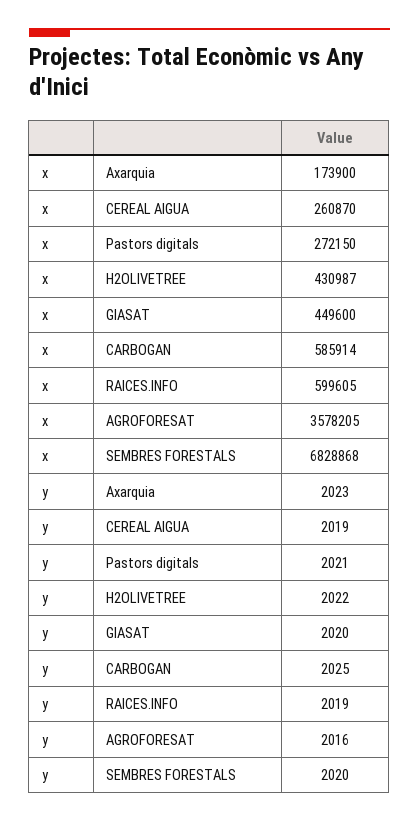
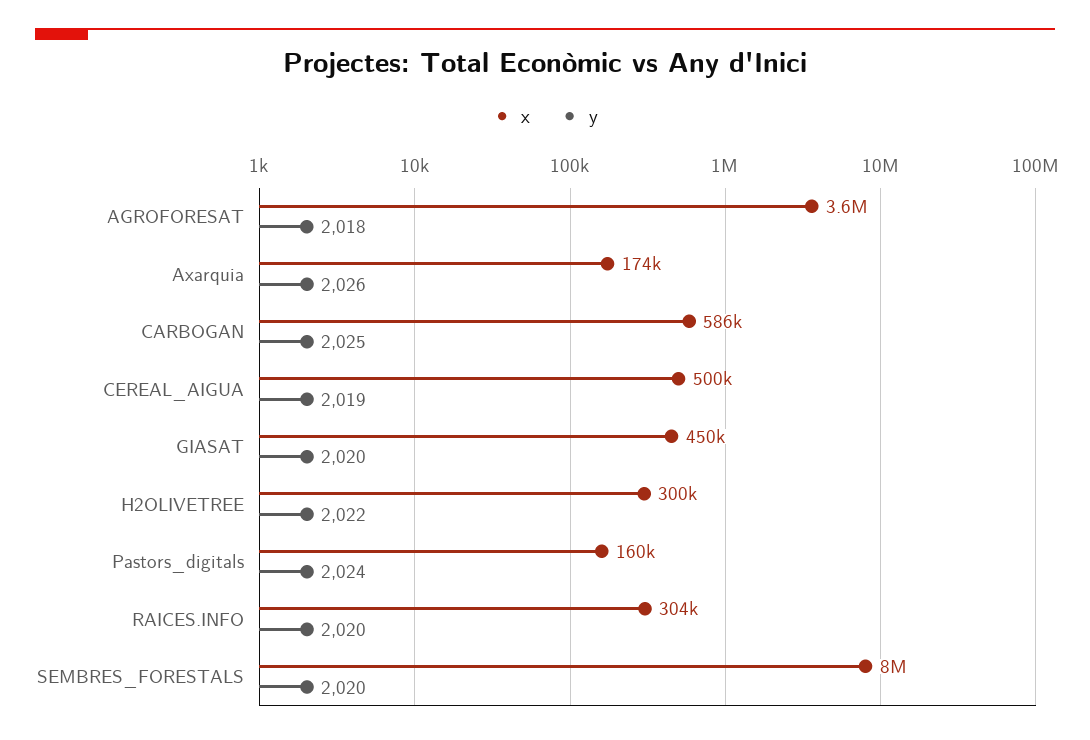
x, CEREAL AIGUA: 260870 -> 500000
x, Pastors digitals: 272150 -> 160000
x, H2OLIVETREE: 430987 -> 300000
x, RAICES.INFO: 599605 -> 304000
x, SEMBRES FORESTALS: 6828868 -> 8000000
y, Axarquia: 2023 -> 2026
y, Pastors digitals: 2021 -> 2024
y, RAICES.INFO: 2019 -> 2020
y, AGROFORESAT: 2016 -> 2018

